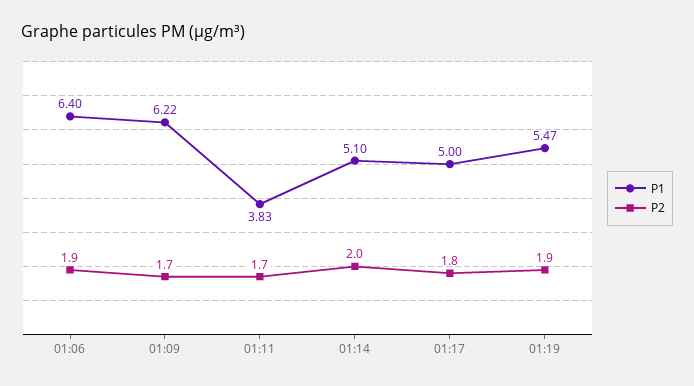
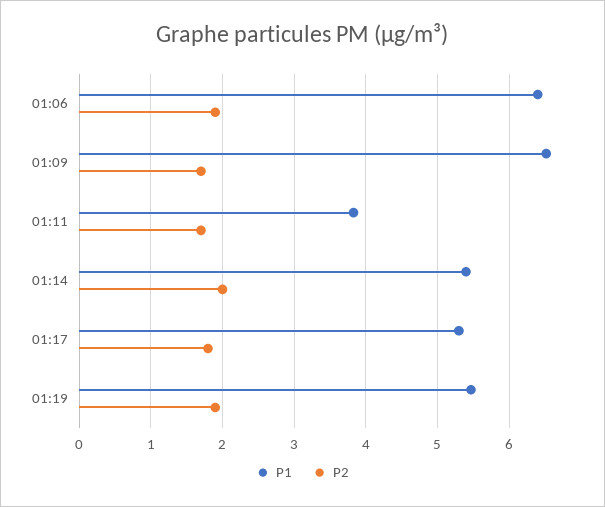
P1, 01:09: 6.22 -> 6.5
P1, 01:14: 5.1 -> 5.4
P1, 01:17: 5 -> 5.3

